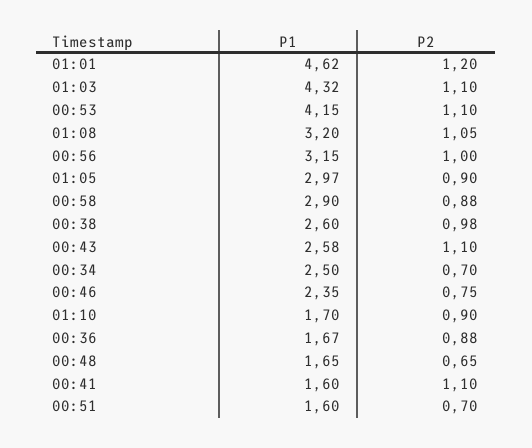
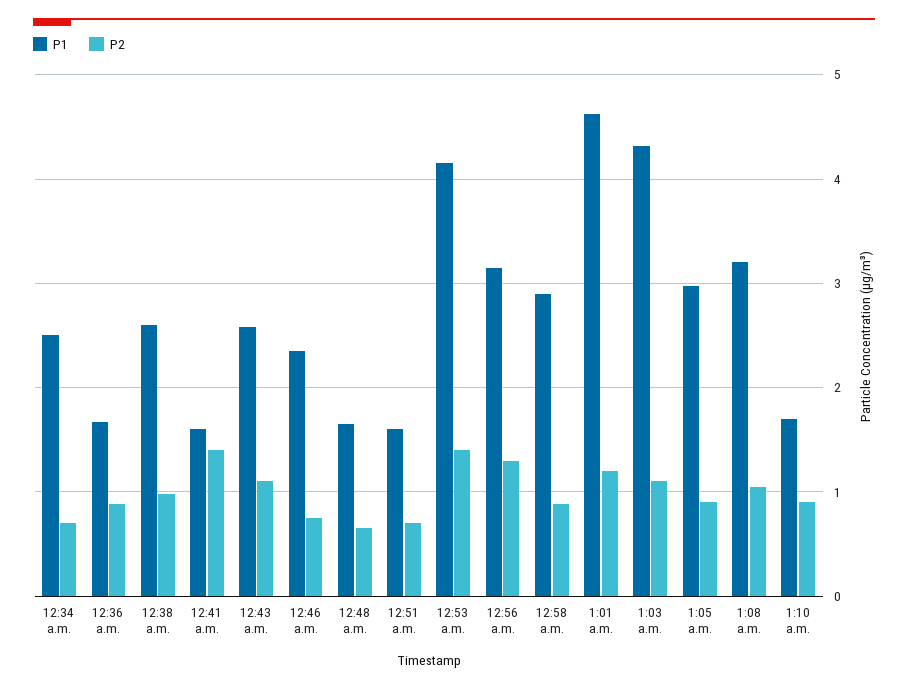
P2, 00:53: 1.1 -> 1.4
P2, 00:56: 1 -> 1.3
P2, 00:41: 1.1 -> 1.4

